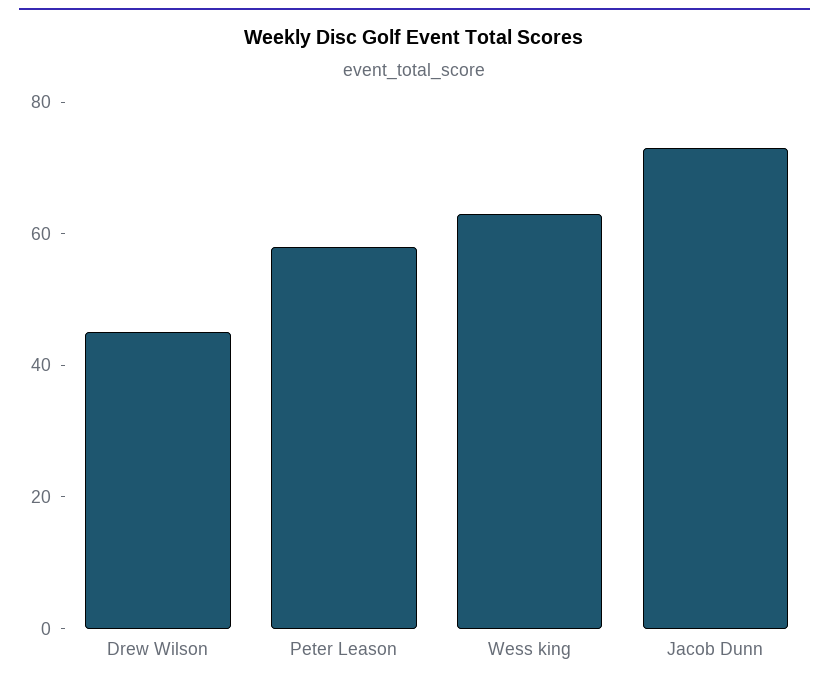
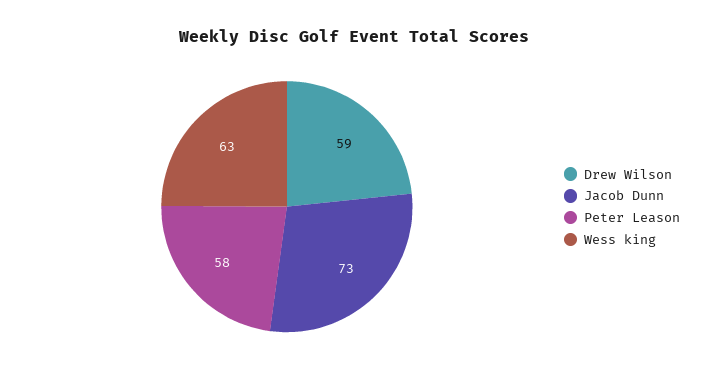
Drew Wilson: 45 -> 59

